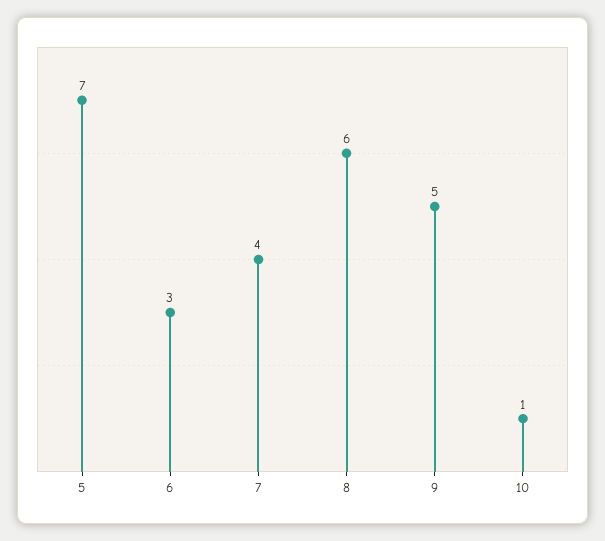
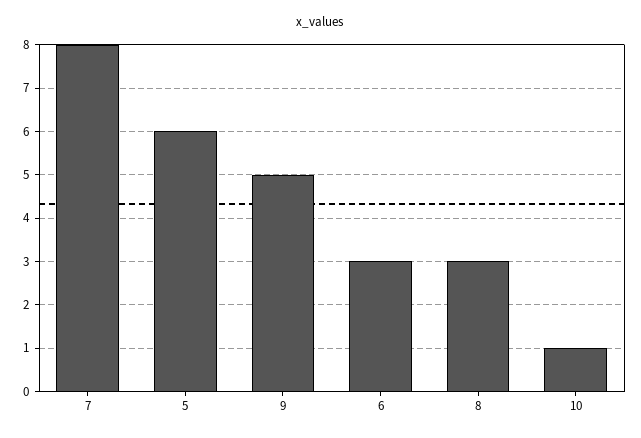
5: 7 -> 6
7: 4 -> 8
8: 6 -> 3

